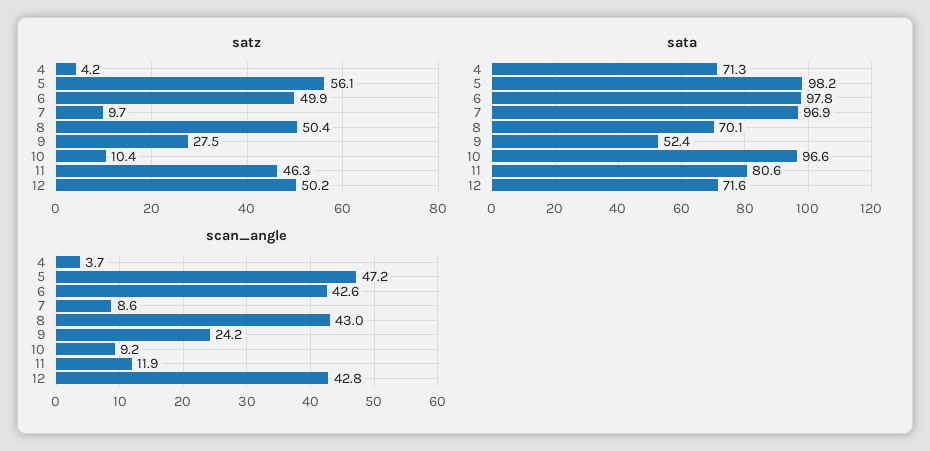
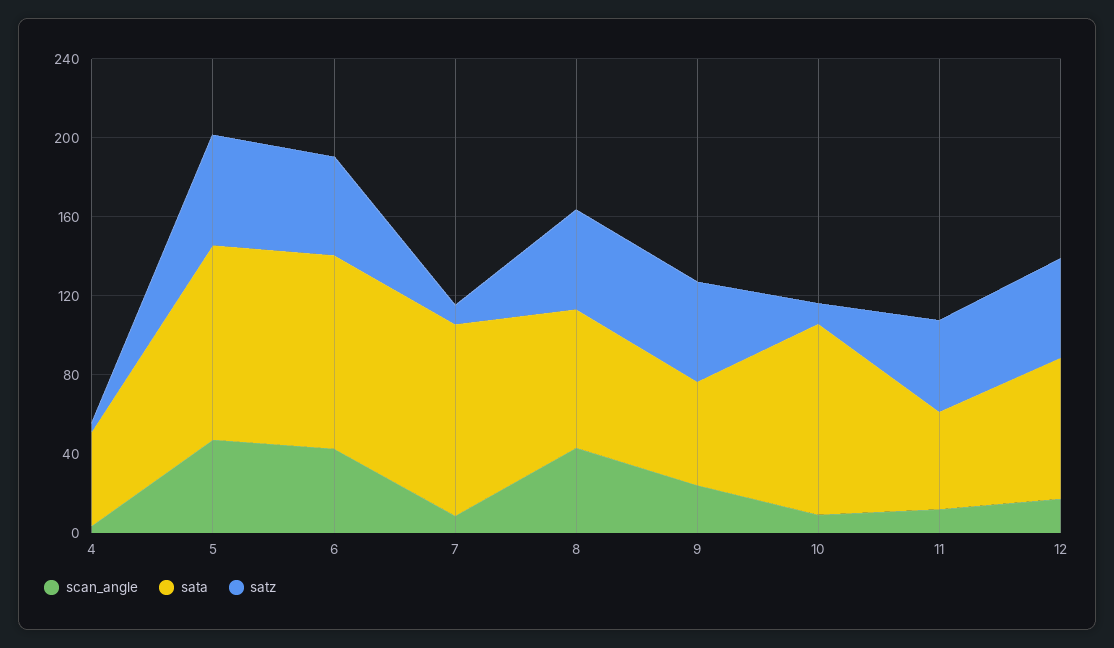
satz, 9: 27.5 -> 50
sata, 4: 71.3 -> 50
sata, 11: 80.6 -> 50
scan_angle, 12: 42.8 -> 20

